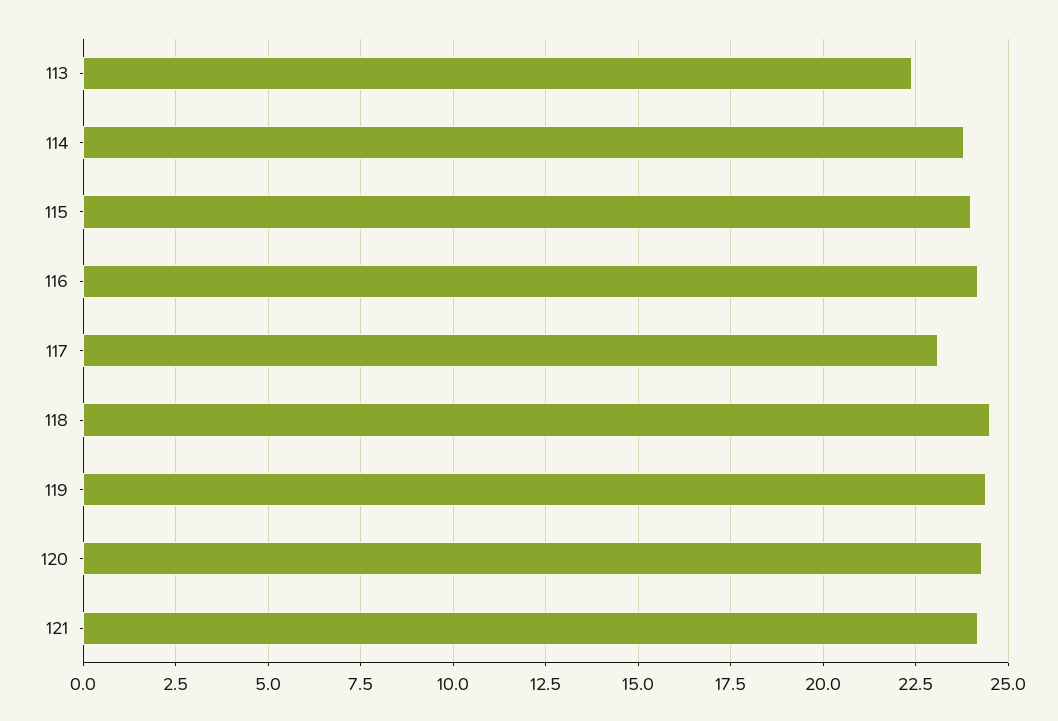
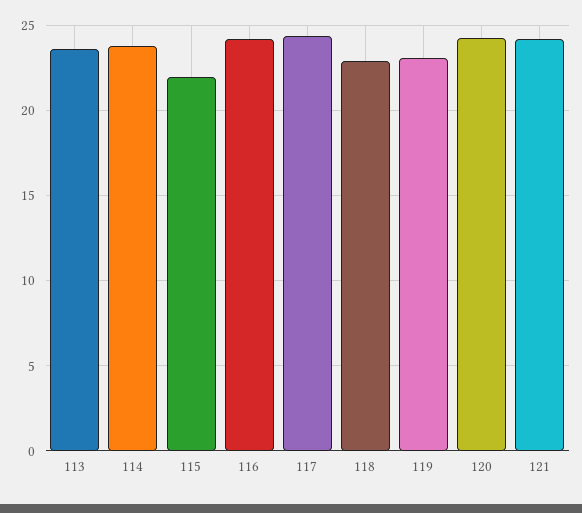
113: 22.5 -> 23.5
115: 24 -> 22
117: 23 -> 24.5
118: 24.5 -> 23
119: 24.5 -> 23

